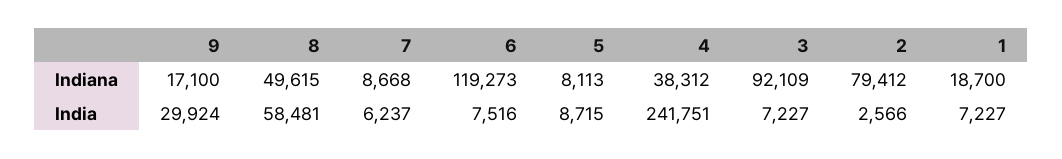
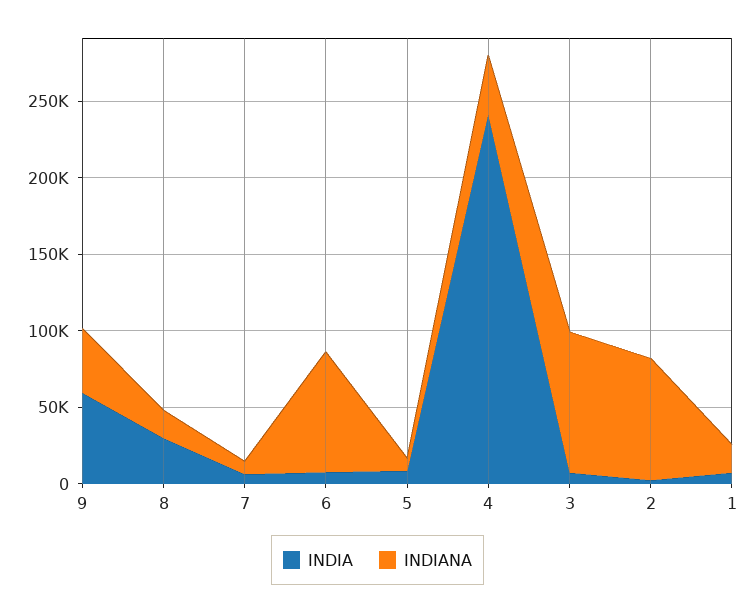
Indiana, 9: 17100 -> 40000
Indiana, 8: 49615 -> 20000
Indiana, 6: 119273 -> 80000
India, 9: 29924 -> 60000
India, 8: 58481 -> 30000

